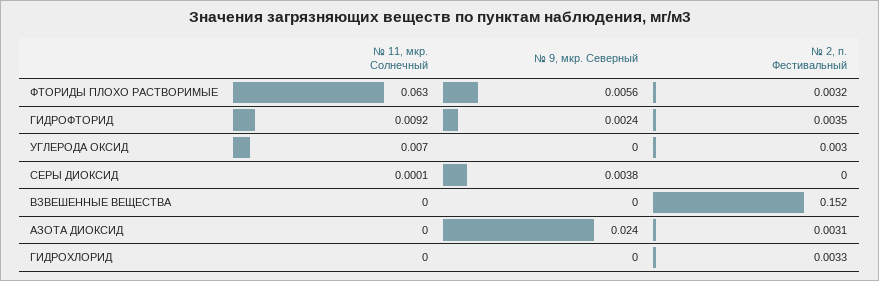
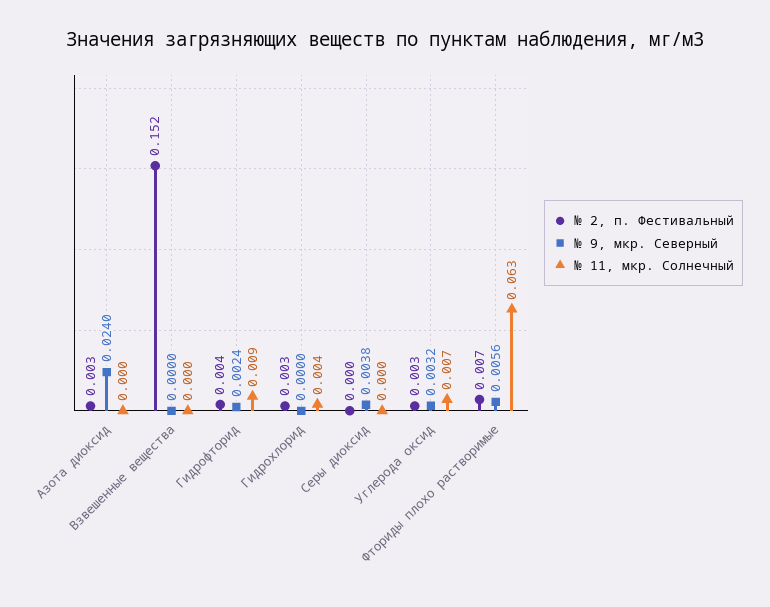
№ 2, п. Фестивальный, ФТОРИДЫ ПЛОХО РАСТВОРИМЫЕ: 0.0032 -> 0.007
№ 9, мкр. Северный, УГЛЕРОДА ОКСИД: 0 -> 0.0032
№ 11, мкр. Солнечный, ГИДРОХЛОРИД: 0 -> 0.004

